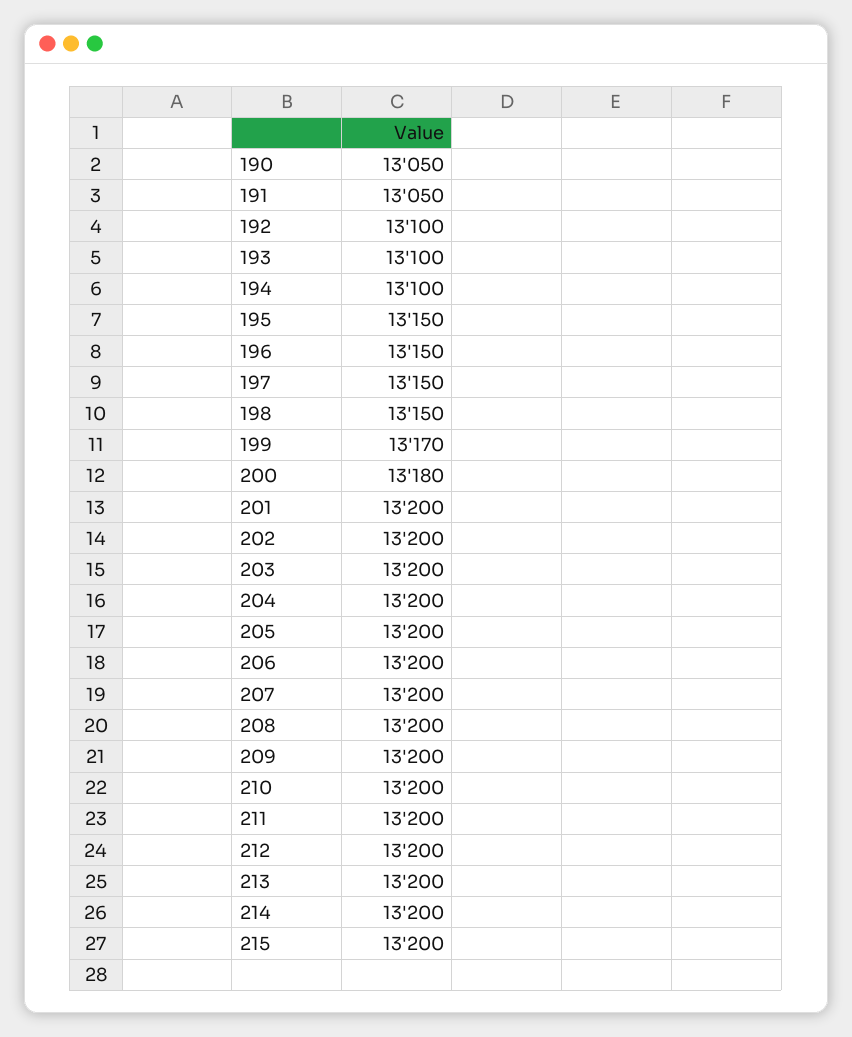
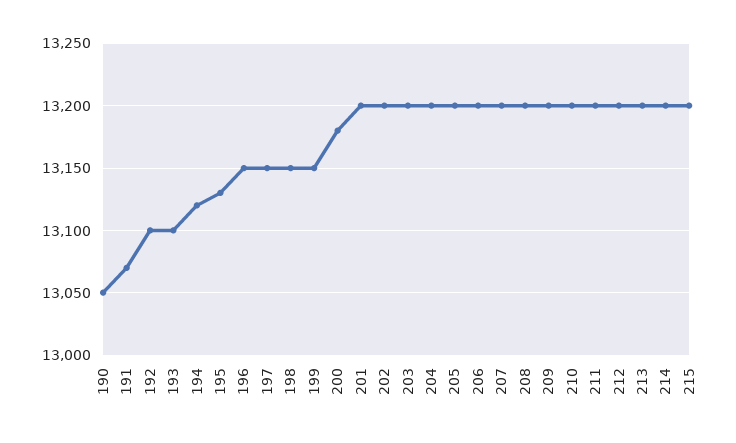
191: 13050 -> 13070
194: 13100 -> 13120
195: 13150 -> 13130
199: 13170 -> 13150

